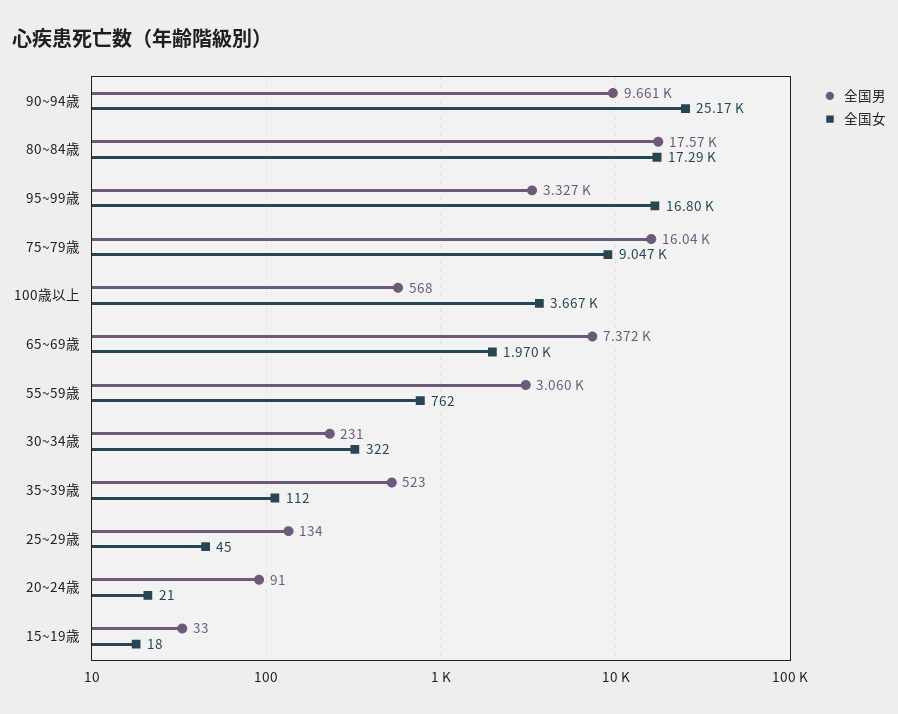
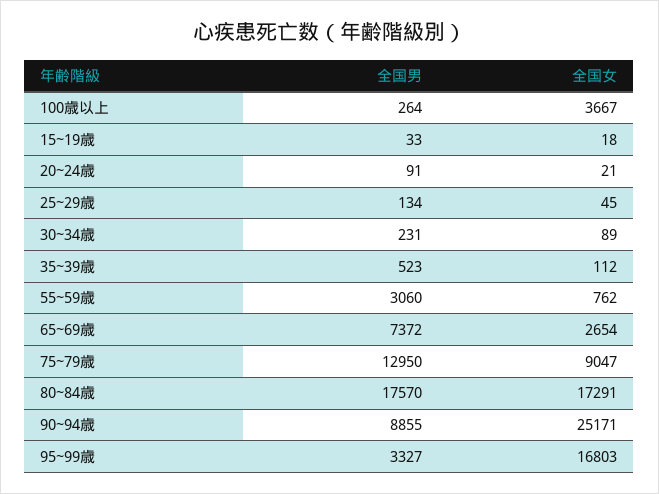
全国男, 90~94歳: 9661 -> 8855
全国男, 75~79歳: 16040 -> 12950
全国男, 100歳以上: 568 -> 264
全国女, 65~69歳: 1970 -> 2654
全国女, 30~34歳: 322 -> 89

